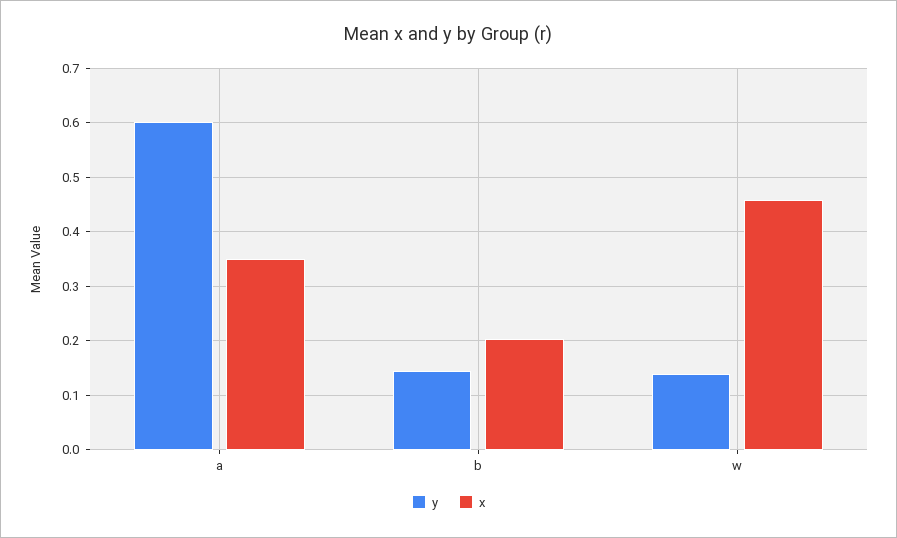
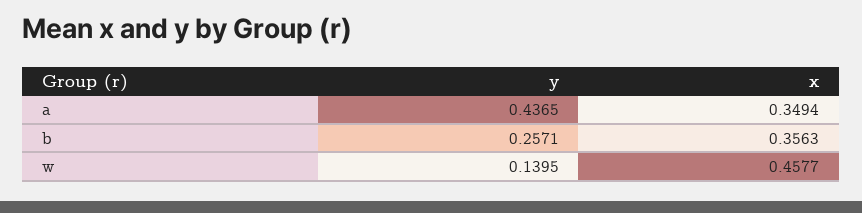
y, a: 0.6 -> 0.4365
y, b: 0.14 -> 0.2571
x, b: 0.2 -> 0.3563

